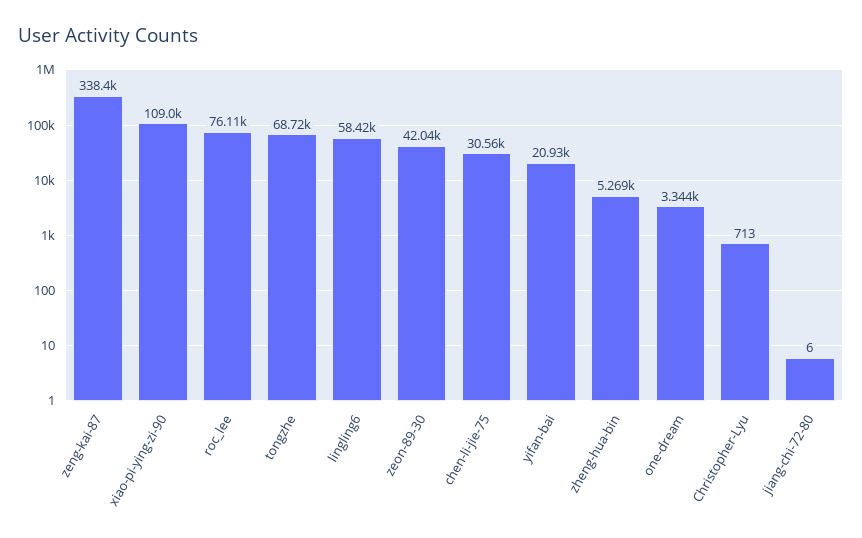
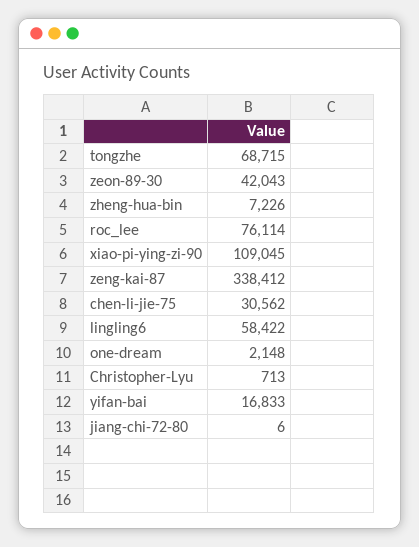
yifan-bai: 20930 -> 16833
zheng-hua-bin: 5269 -> 7226
one-dream: 3344 -> 2148

